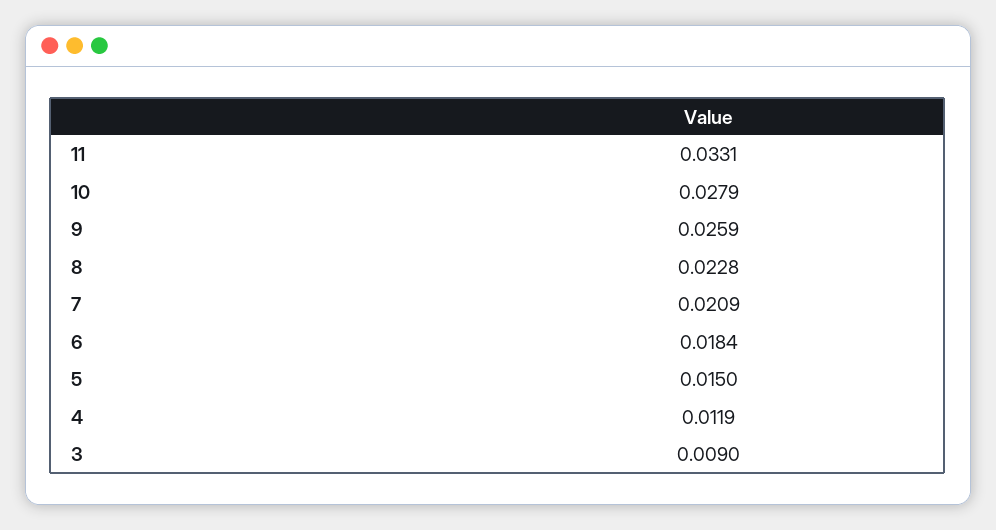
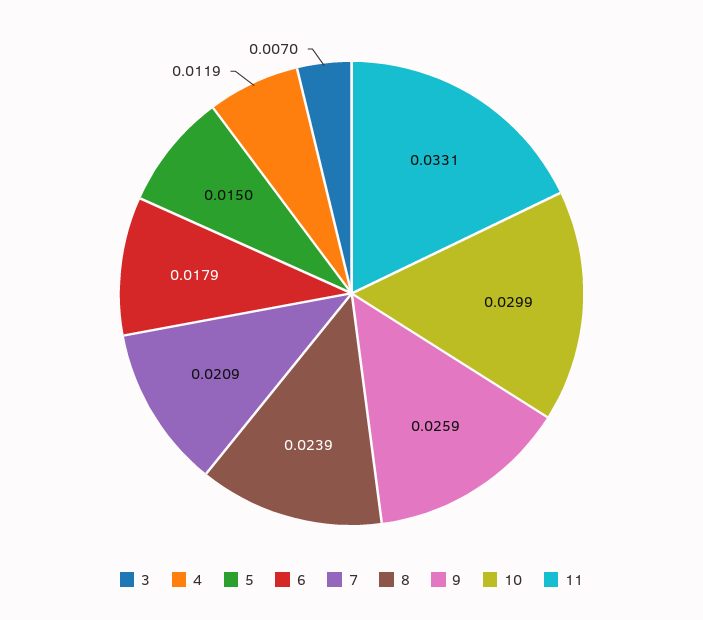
10: 0.0279 -> 0.0299
8: 0.0228 -> 0.0239
6: 0.0184 -> 0.0179
3: 0.009 -> 0.007

